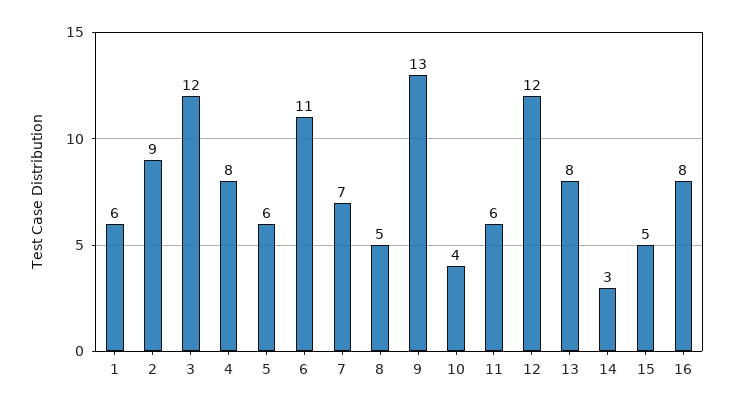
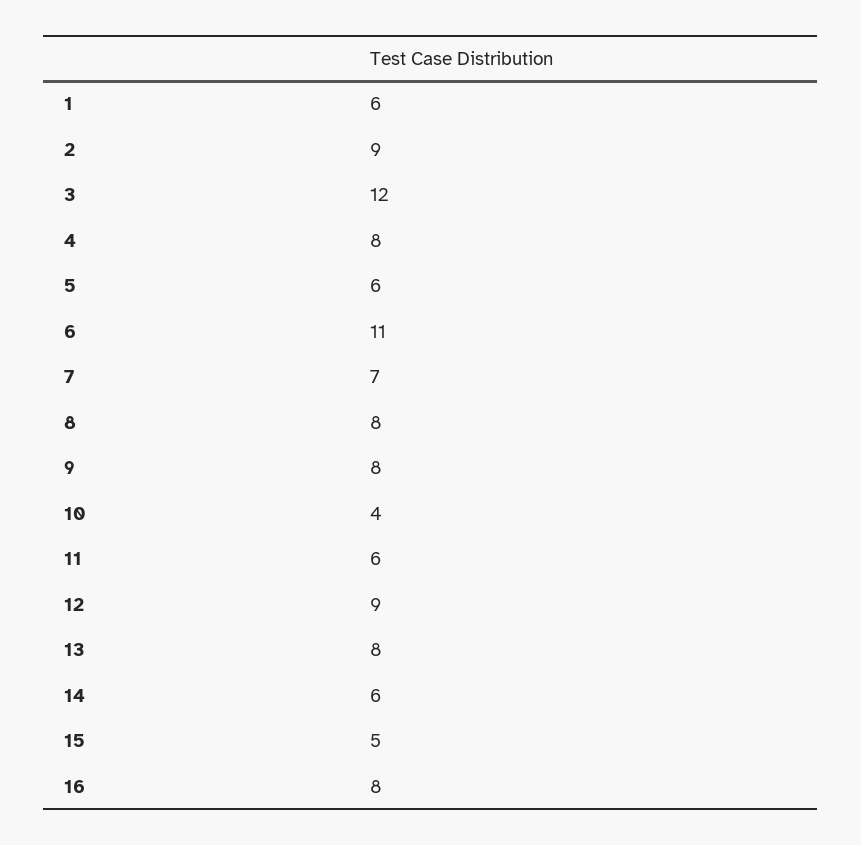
8: 5 -> 8
9: 13 -> 8
12: 12 -> 9
14: 3 -> 6

